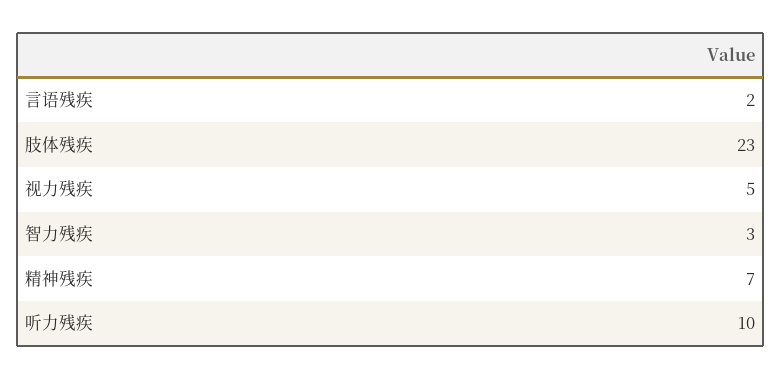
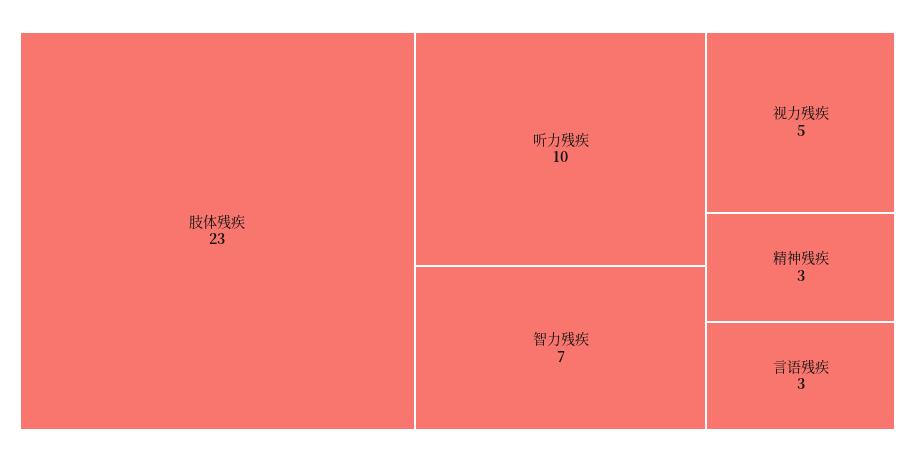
言语残疾: 2 -> 3
智力残疾: 3 -> 7
精神残疾: 7 -> 3

